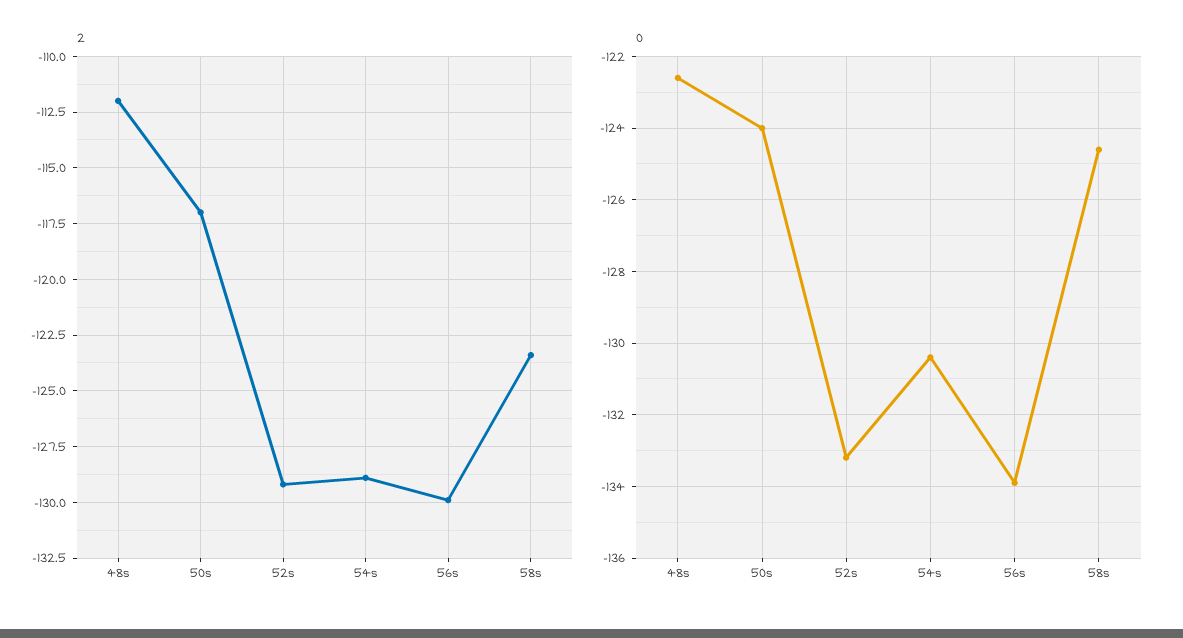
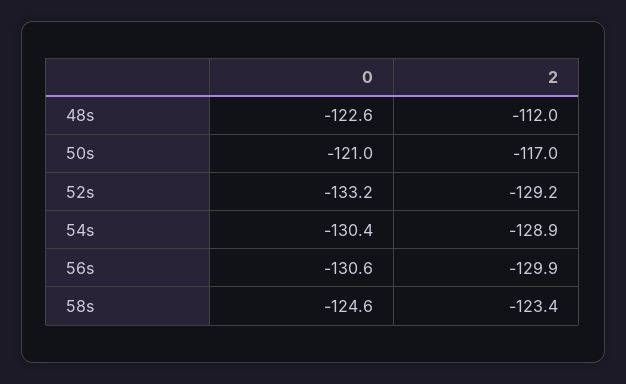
0, 50s: -124 -> -121
0, 56s: -134 -> -130.6

